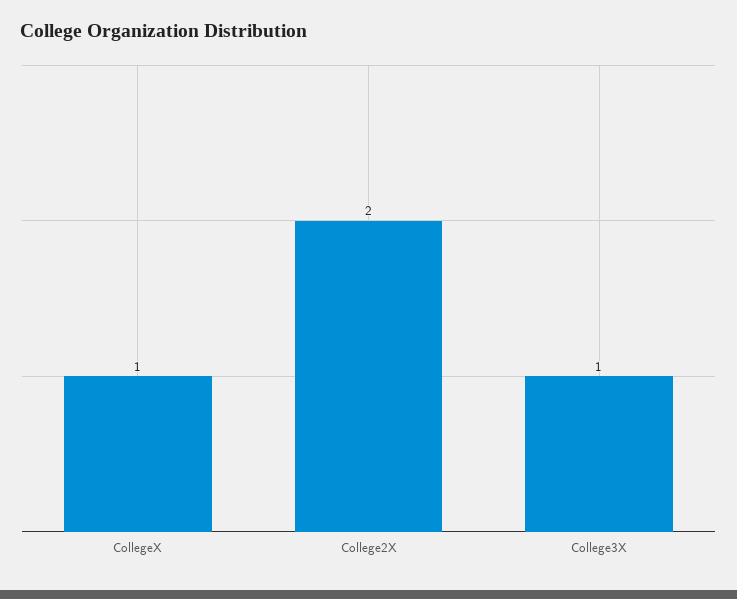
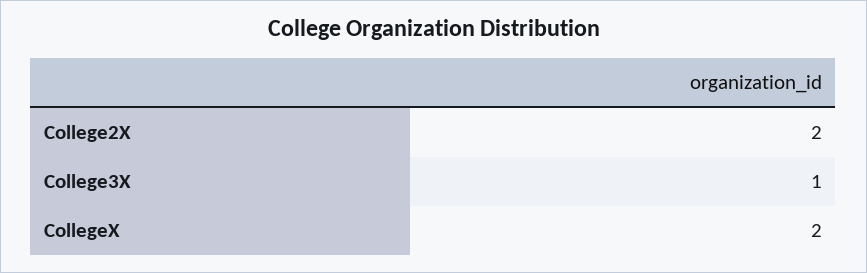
CollegeX: 1 -> 2

